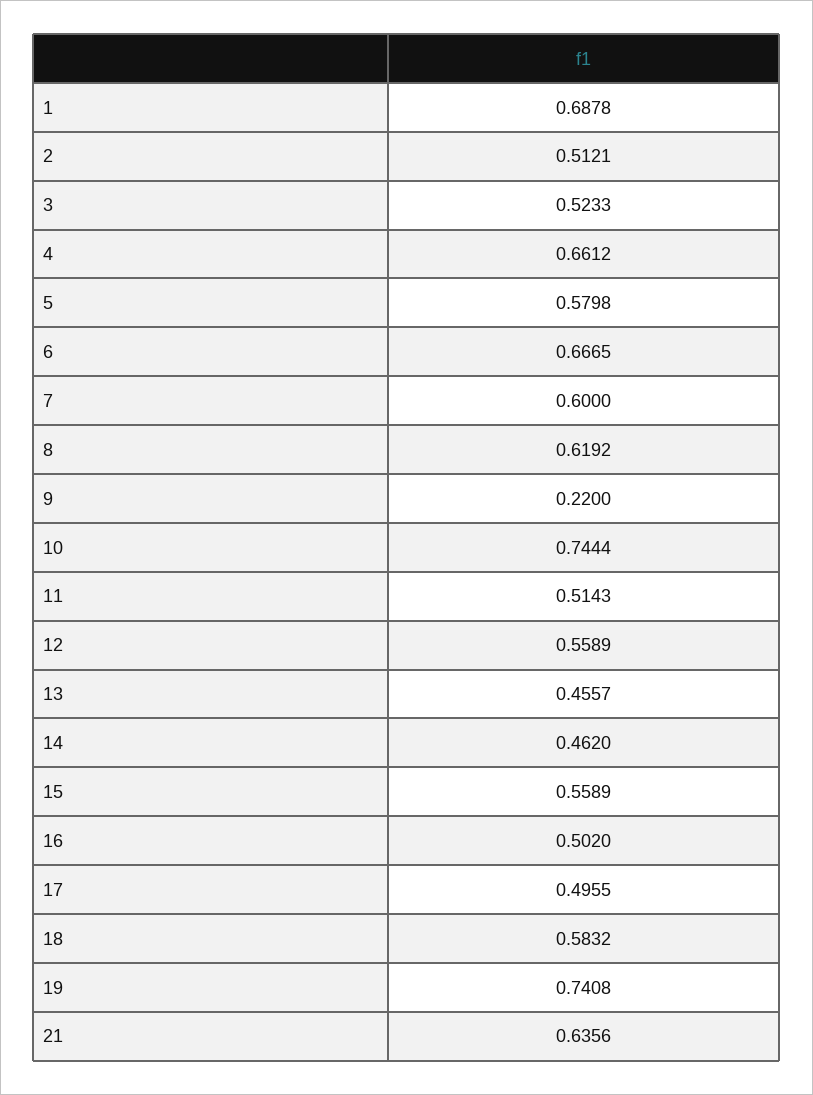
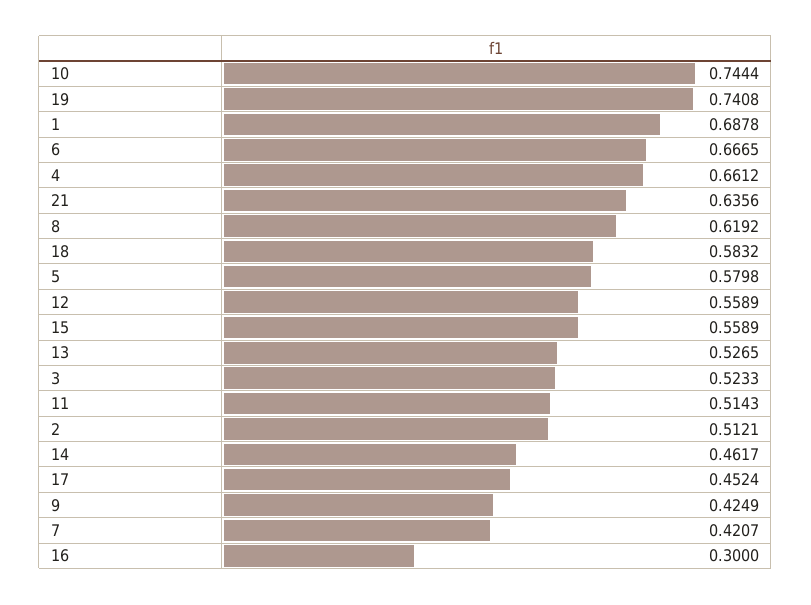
7: 0.6 -> 0.4207
9: 0.22 -> 0.4249
13: 0.4557 -> 0.5265
14: 0.462 -> 0.4617
16: 0.502 -> 0.3
17: 0.4955 -> 0.4524

